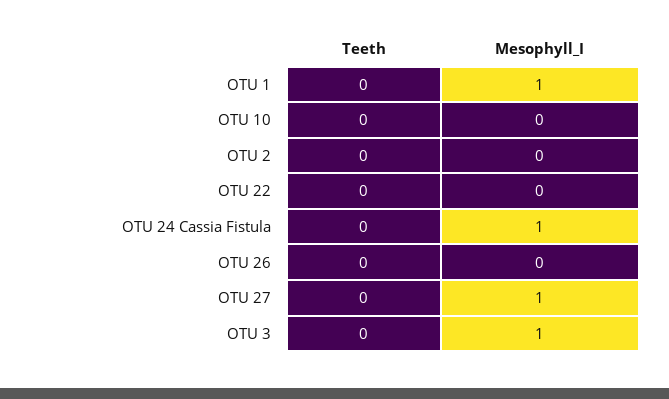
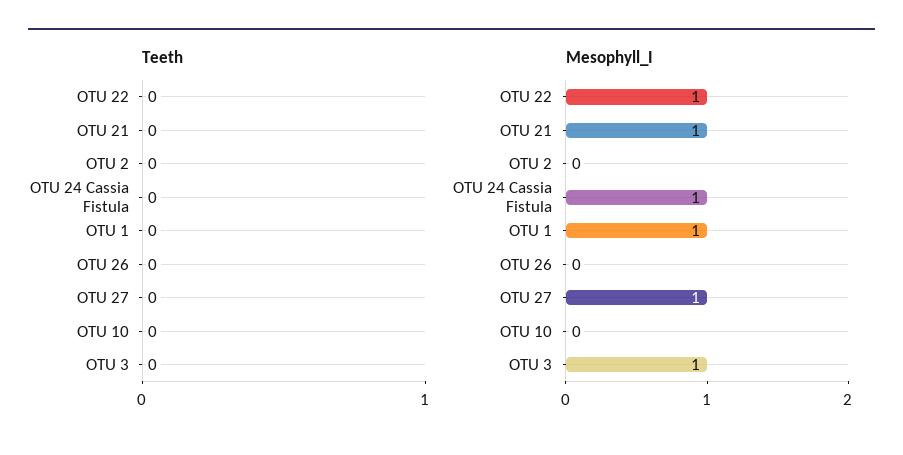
Mesophyll_I, OTU 22: 0 -> 1
Teeth, OTU 21: none -> 0
Mesophyll_I, OTU 21: none -> 1

